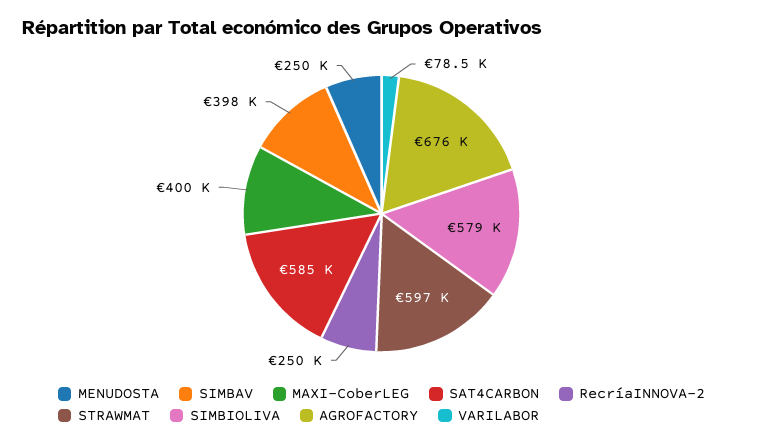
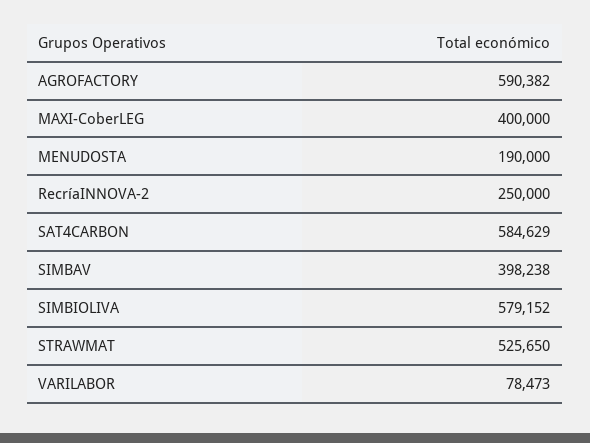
MENUDOSTA: 250000 -> 190000
STRAWMAT: 597000 -> 525650
AGROFACTORY: 676000 -> 590382

